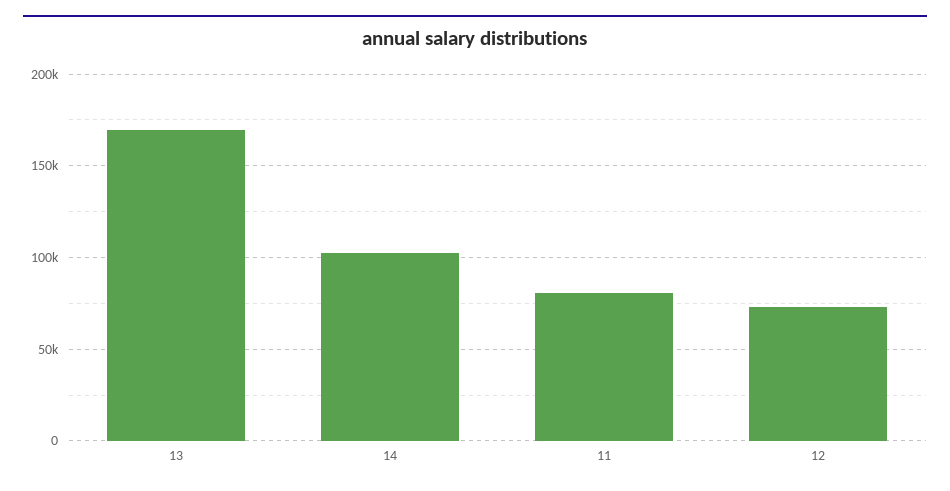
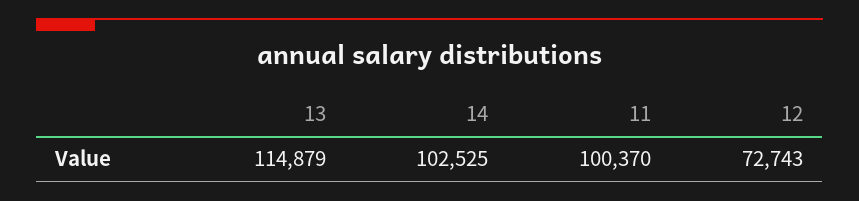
13: 170000 -> 114879
11: 80000 -> 100370

